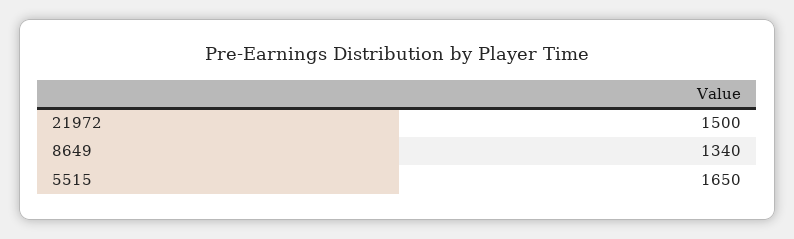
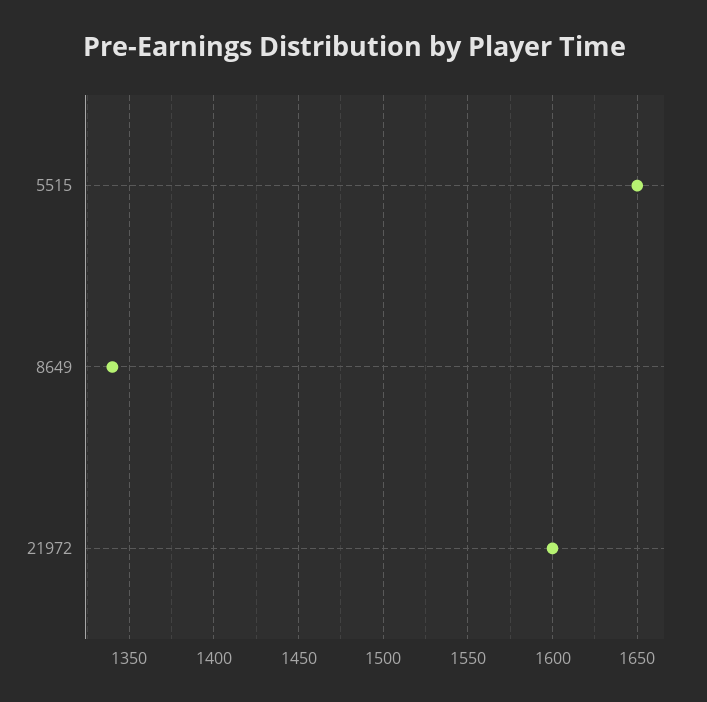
21972: 1500 -> 1600

